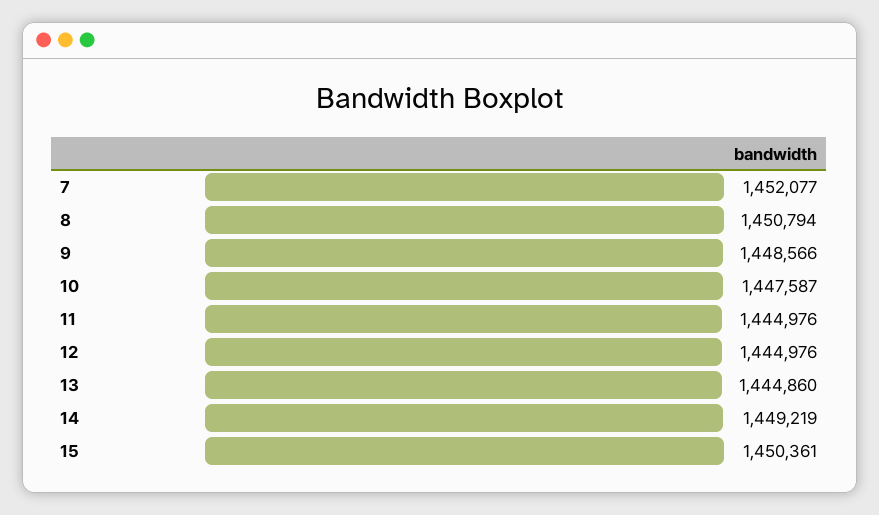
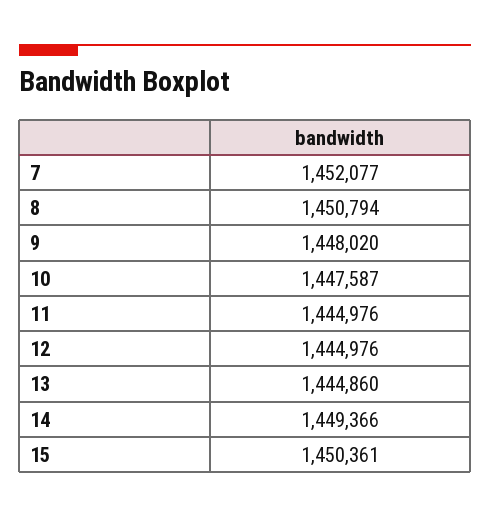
9: 1448566 -> 1448020
14: 1449219 -> 1449366

